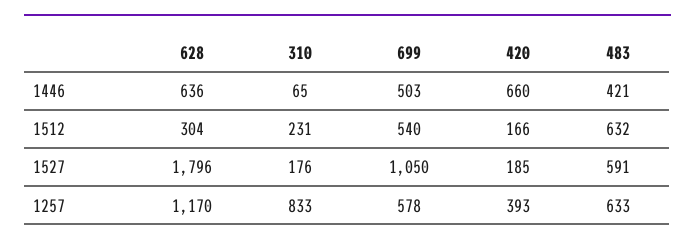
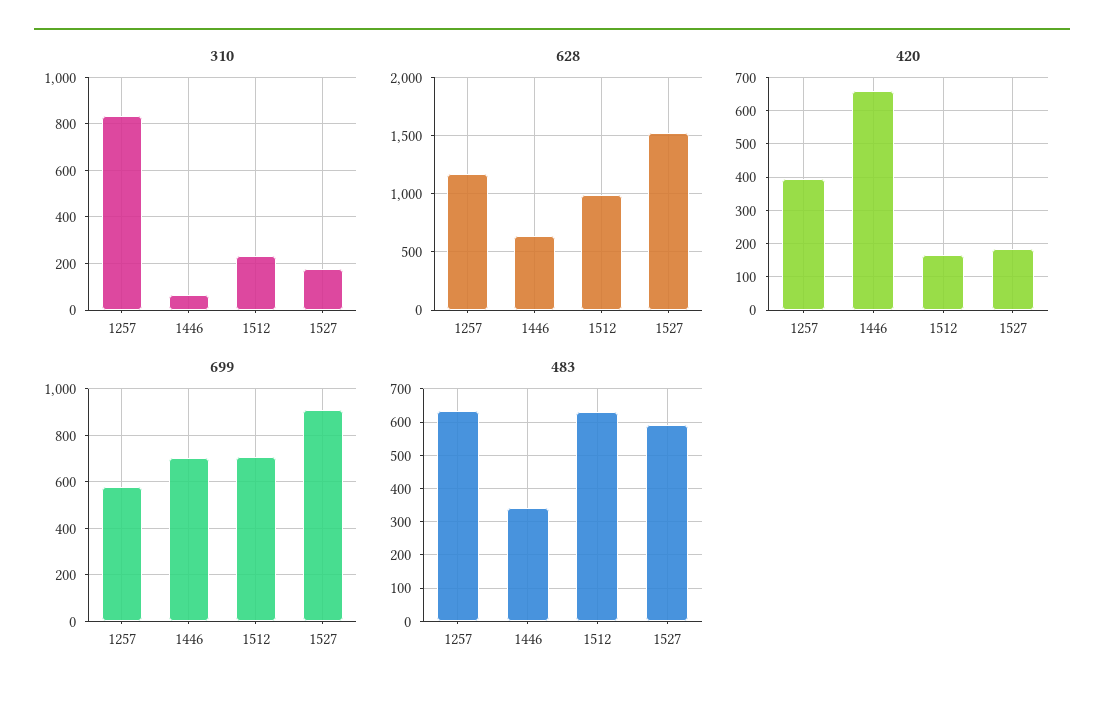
699, 1446: 503 -> 700
483, 1446: 421 -> 340
628, 1512: 304 -> 1000
699, 1512: 540 -> 700
628, 1527: 1796 -> 1500
699, 1527: 1050 -> 900

